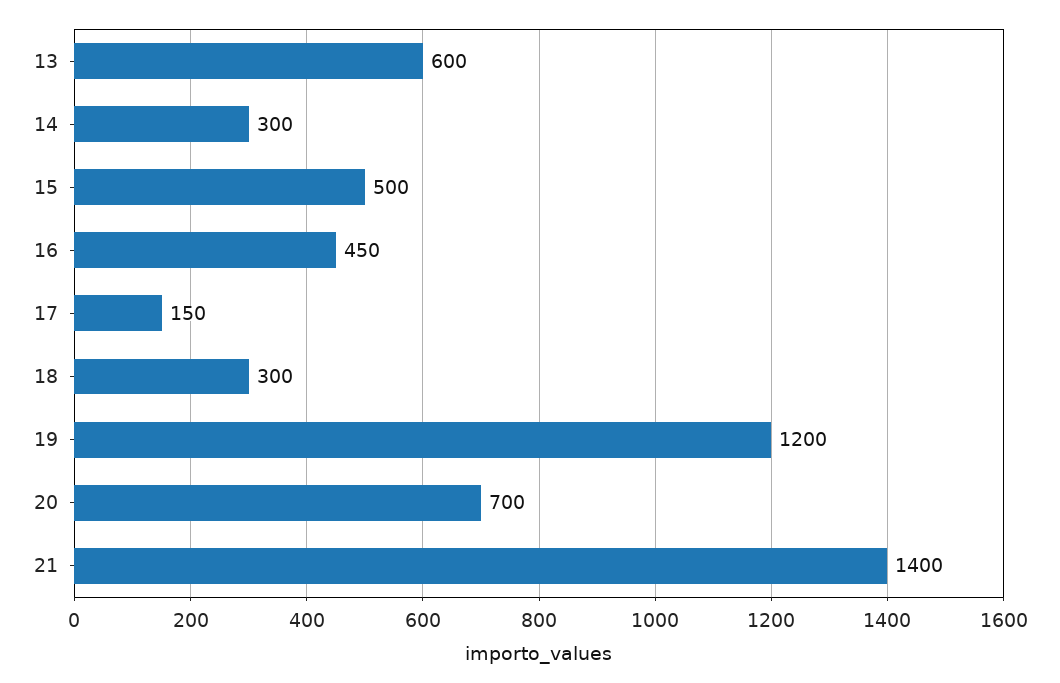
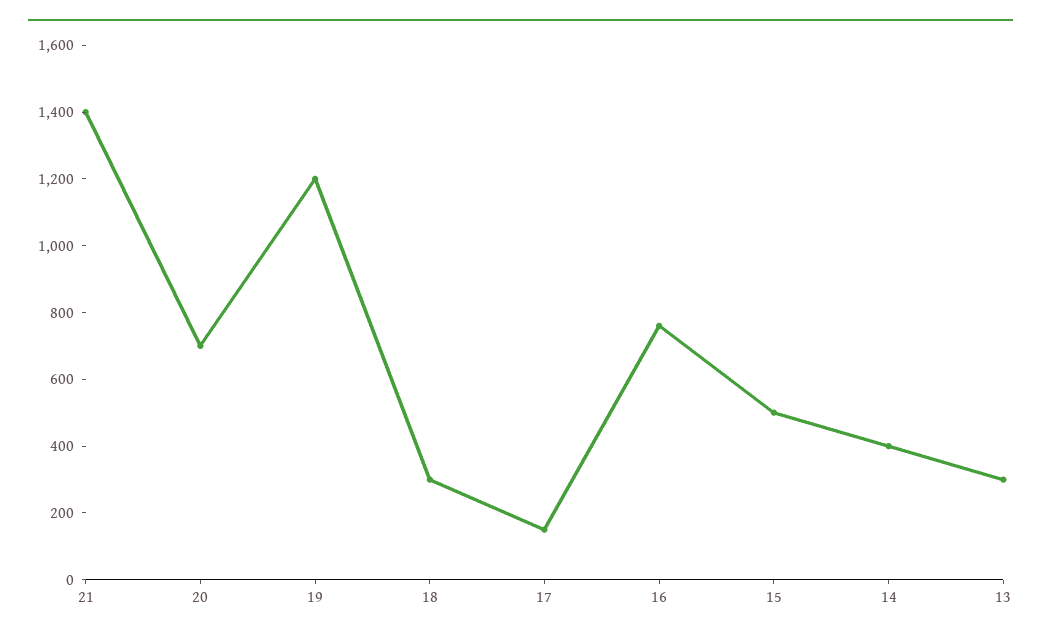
13: 600 -> 300
14: 300 -> 400
16: 450 -> 750

